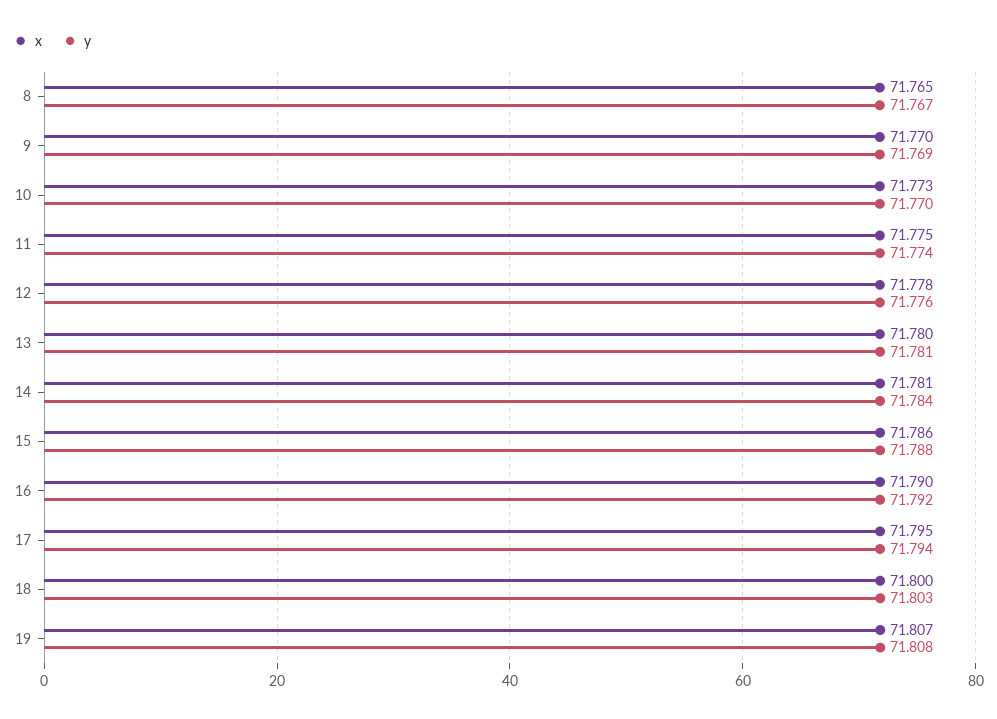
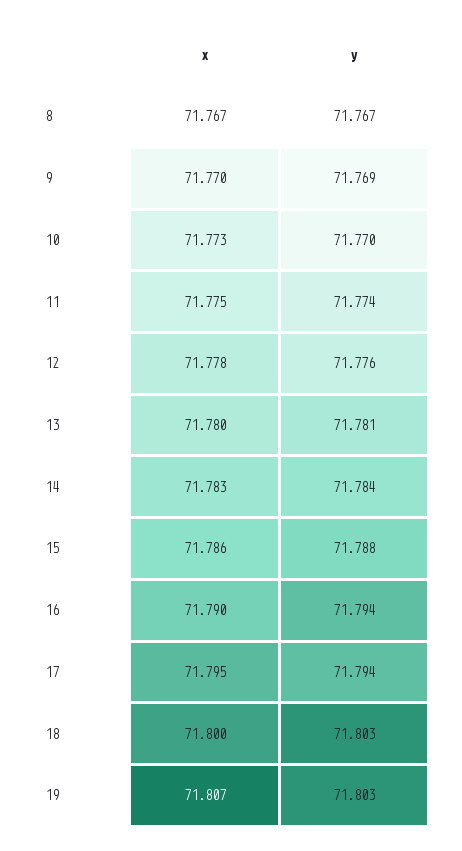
x, 8: 71.765 -> 71.767
x, 14: 71.781 -> 71.783
y, 16: 71.792 -> 71.794
y, 19: 71.808 -> 71.803

